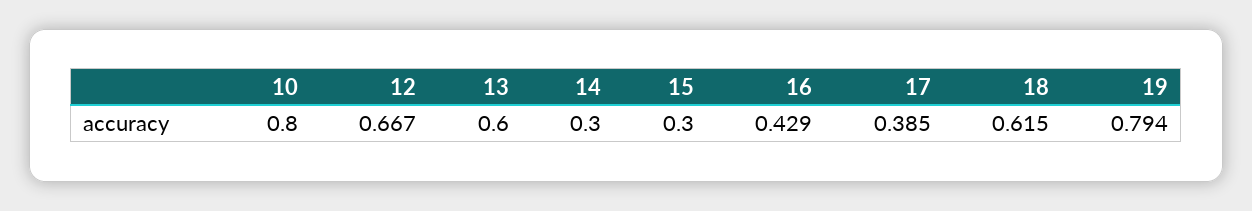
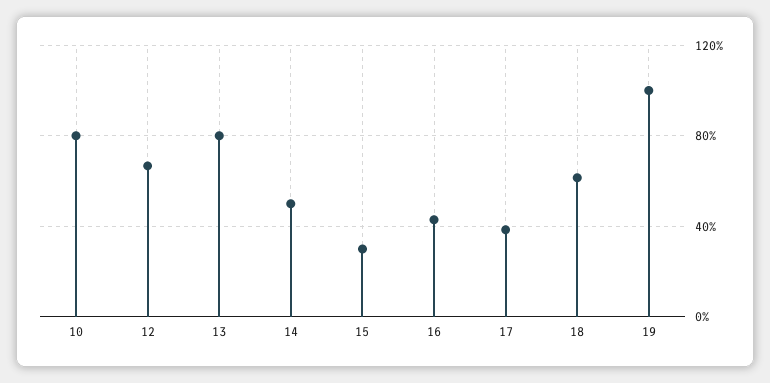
13: 0.6 -> 0.8
14: 0.3 -> 0.5
19: 0.794 -> 1

